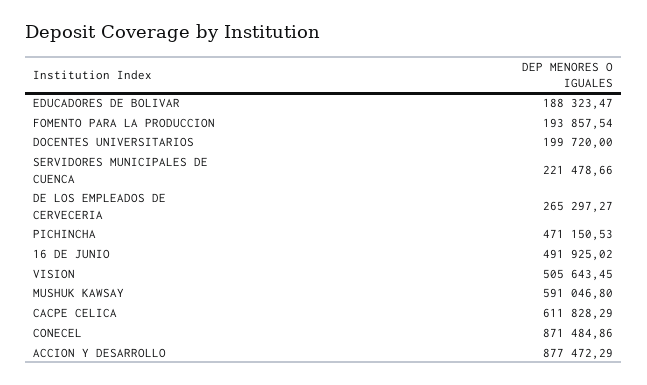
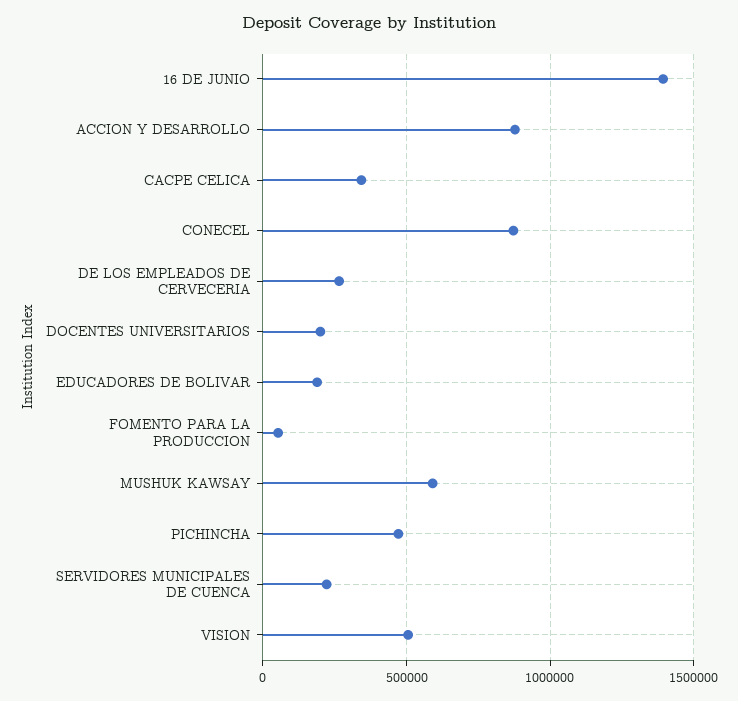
FOMENTO PARA LA PRODUCCION: 193857.54 -> 50000
16 DE JUNIO: 491925.02 -> 1400000
CACPE CELICA: 611828.29 -> 350000

